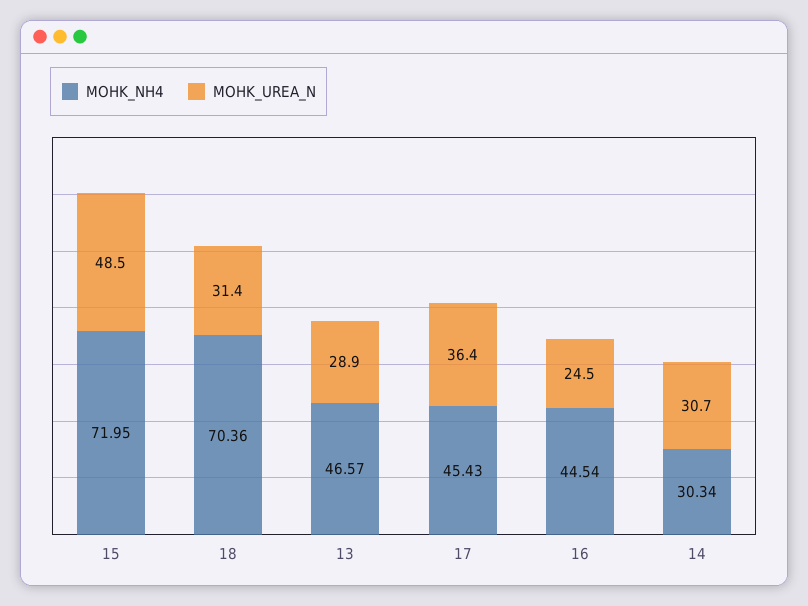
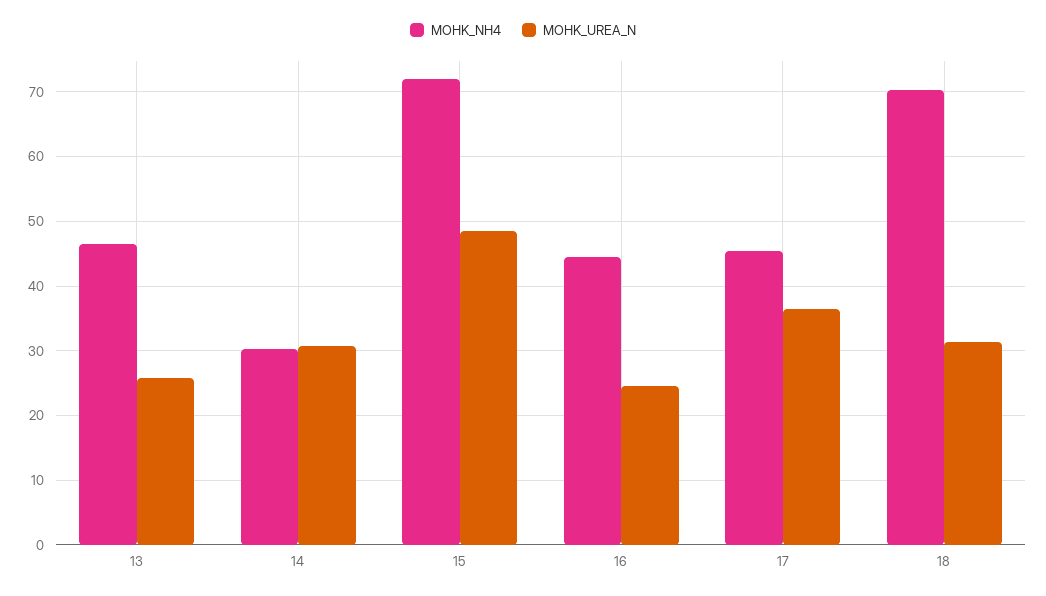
MOHK_UREA_N, 13: 28.9 -> 26

